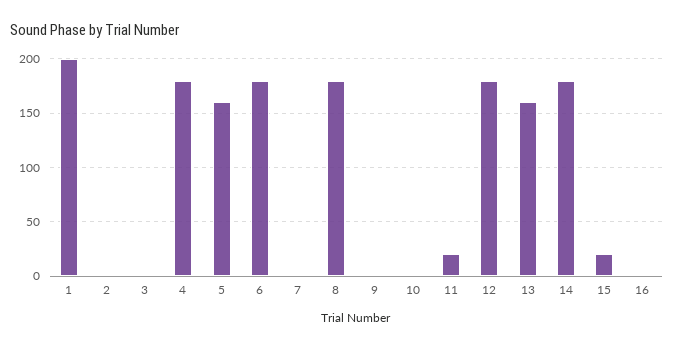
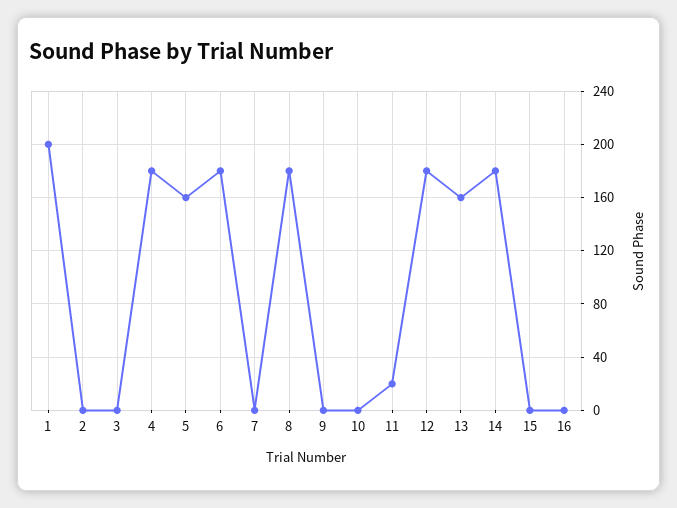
15: 20 -> 0

